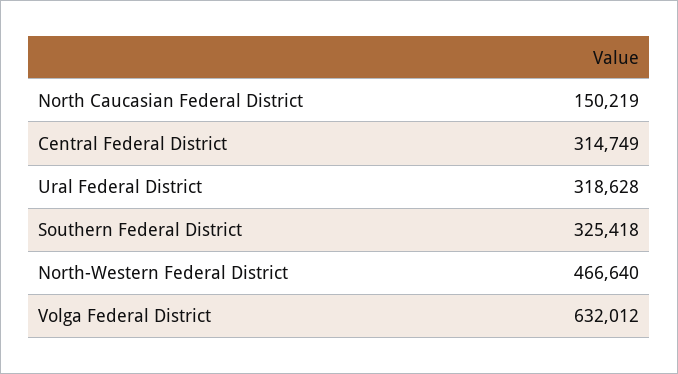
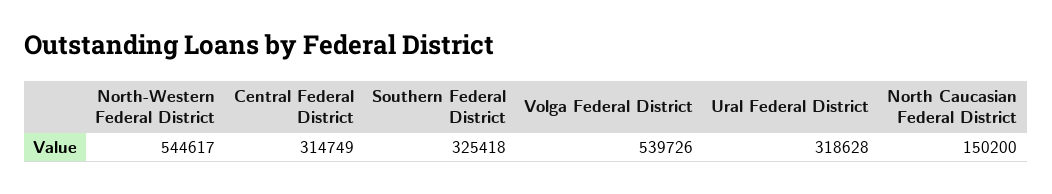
North Caucasian Federal District: 150219 -> 150200
North-Western Federal District: 466640 -> 544617
Volga Federal District: 632012 -> 539726

